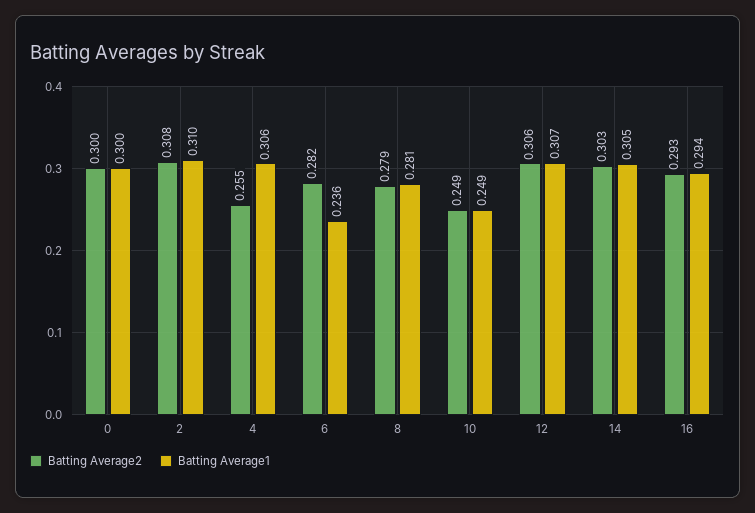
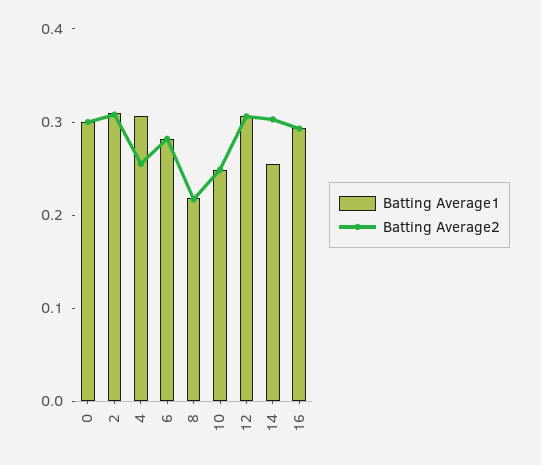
Batting Average1, 6: 0.236 -> 0.28
Batting Average2, 8: 0.279 -> 0.22
Batting Average1, 8: 0.281 -> 0.22
Batting Average1, 14: 0.305 -> 0.26

